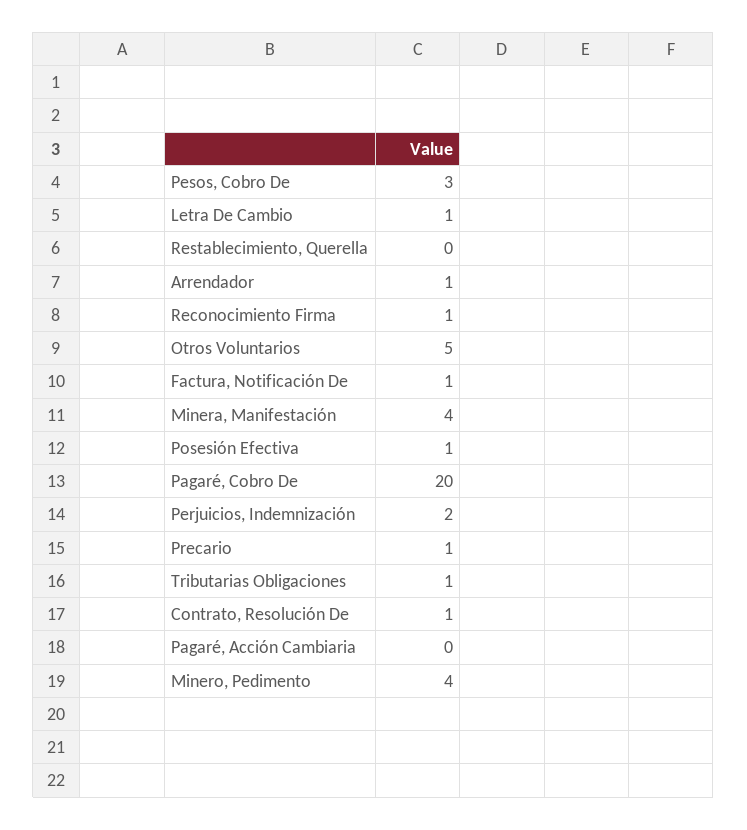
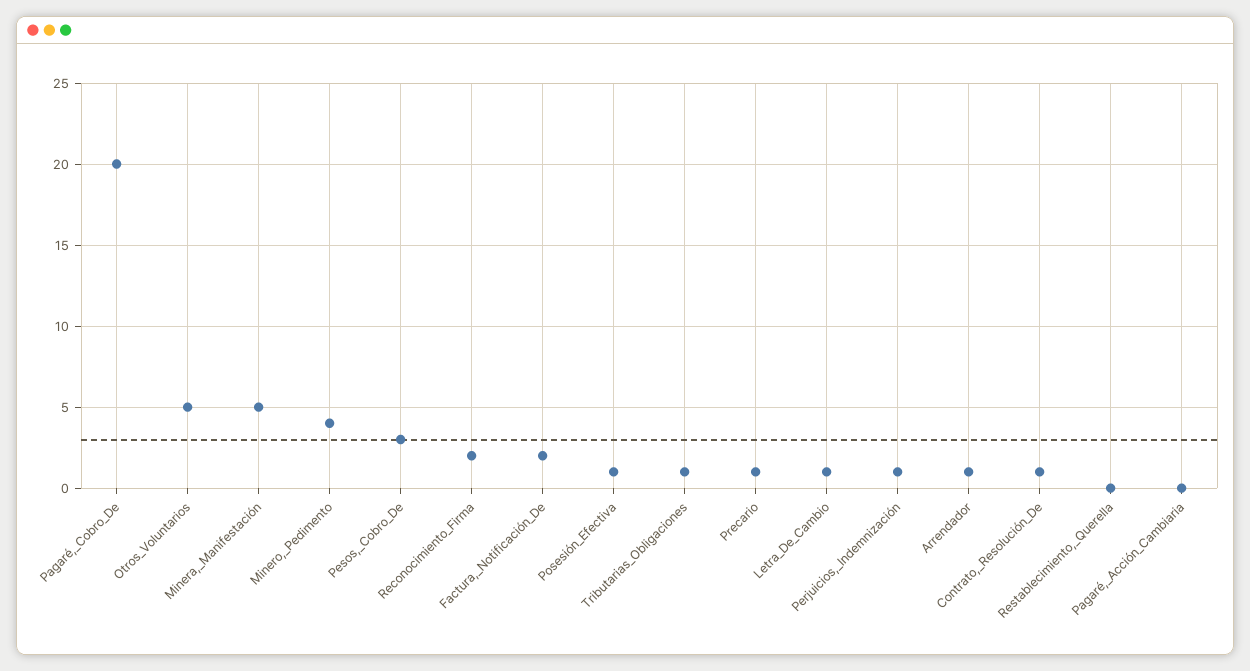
Reconocimiento Firma: 1 -> 2
Factura, Notificación De: 1 -> 2
Minera, Manifestación: 4 -> 5
Perjuicios, Indemnización: 2 -> 1

